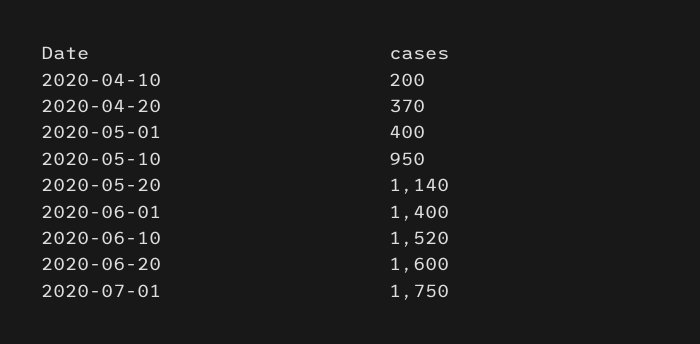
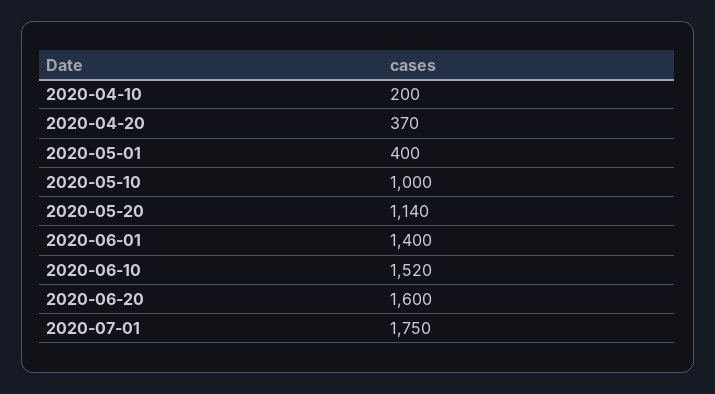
2020-05-10: 950 -> 1000

